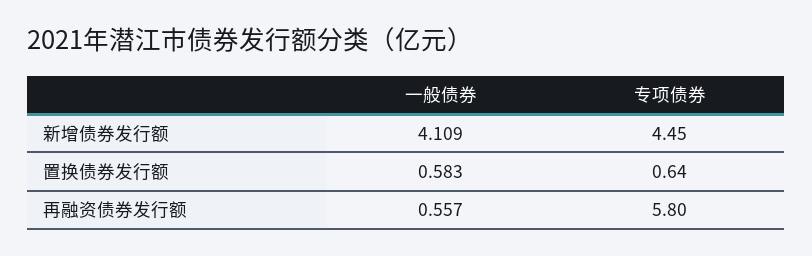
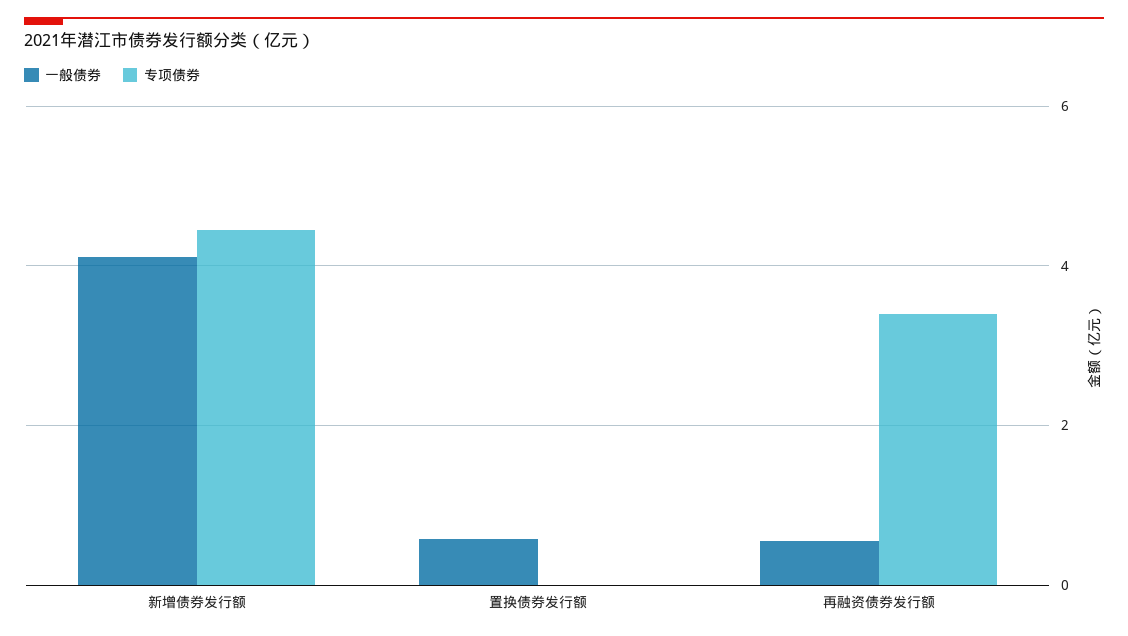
专项债券, 置换债券发行额: 0.64 -> 0
专项债券, 再融资债券发行额: 5.8 -> 3.4

